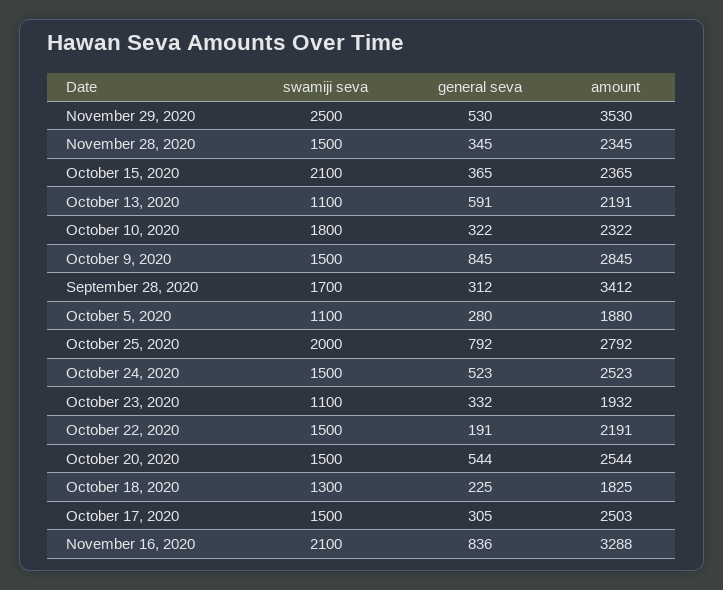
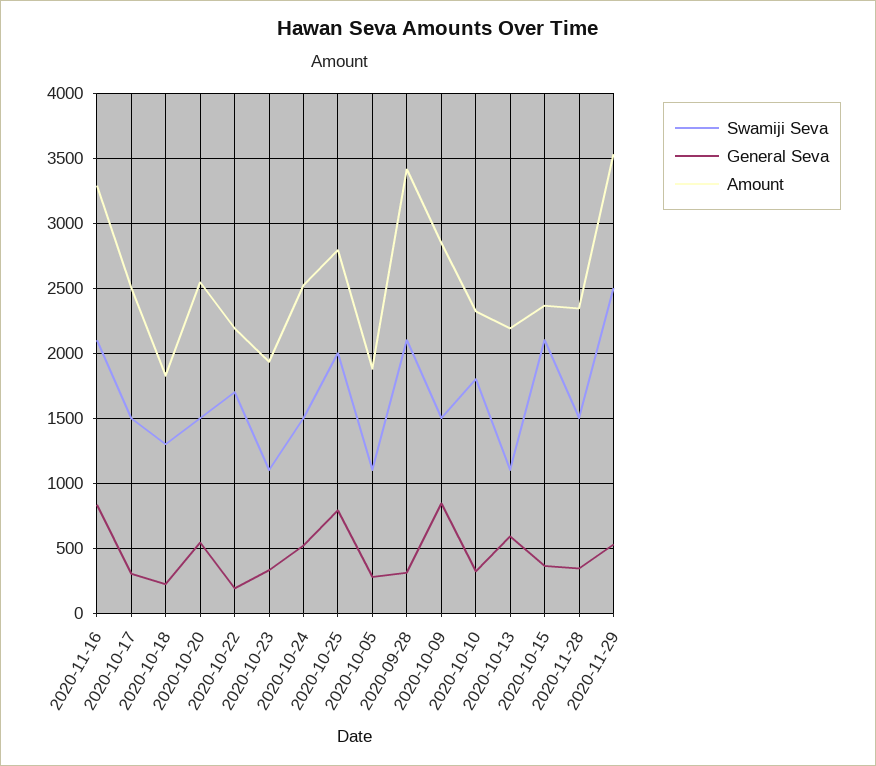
swamiji seva, September 28, 2020: 1700 -> 2100
swamiji seva, October 22, 2020: 1500 -> 1700

